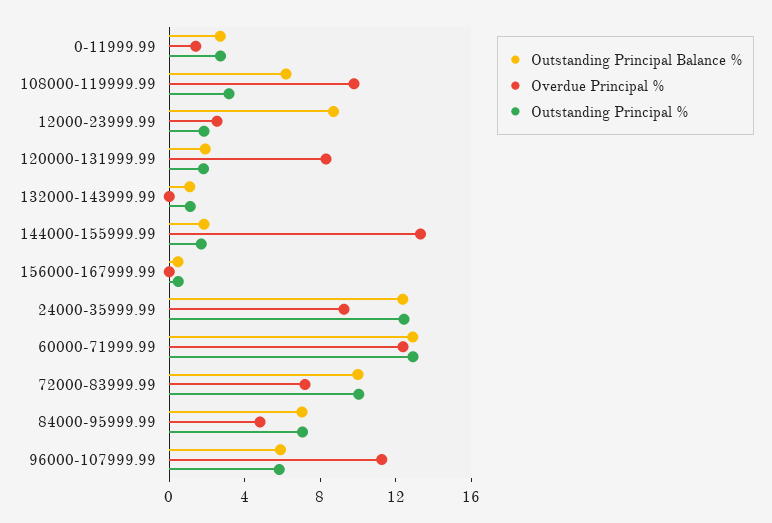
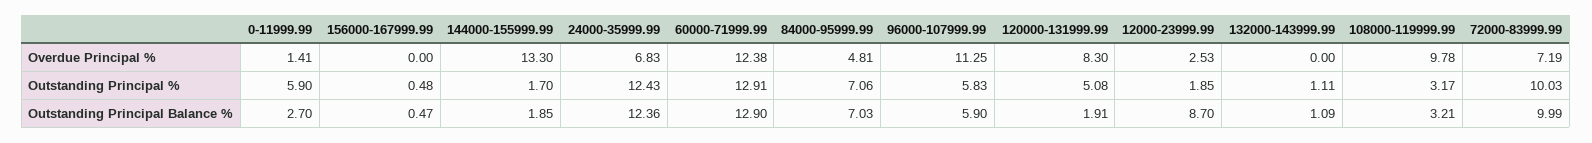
Outstanding Principal %, 0-11999.99: 3 -> 5.9
Outstanding Principal Balance %, 108000-119999.99: 6 -> 3.21
Outstanding Principal %, 120000-131999.99: 2 -> 5.08
Overdue Principal %, 24000-35999.99: 9 -> 6.83

